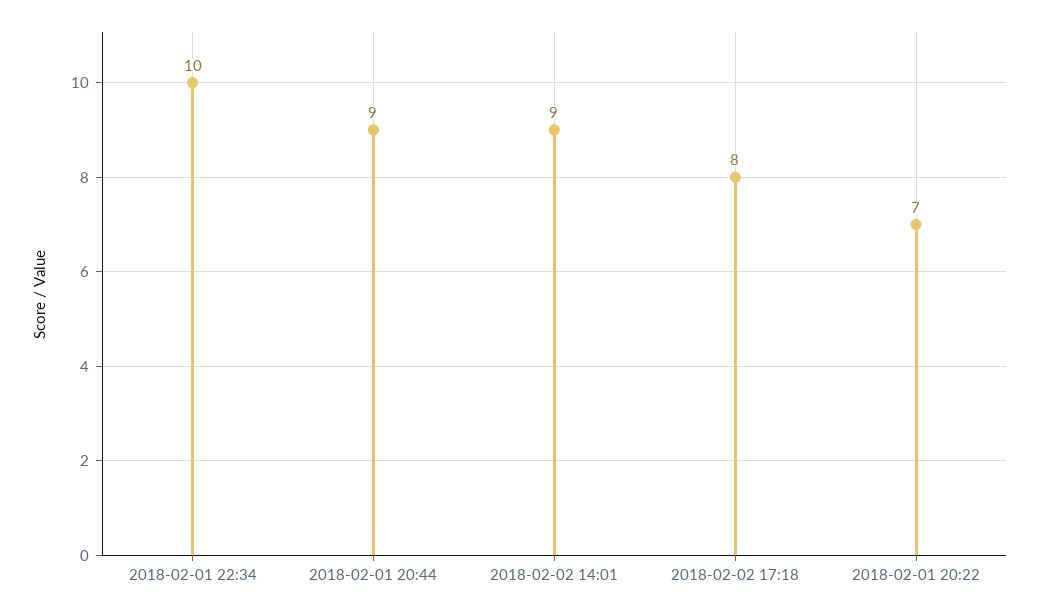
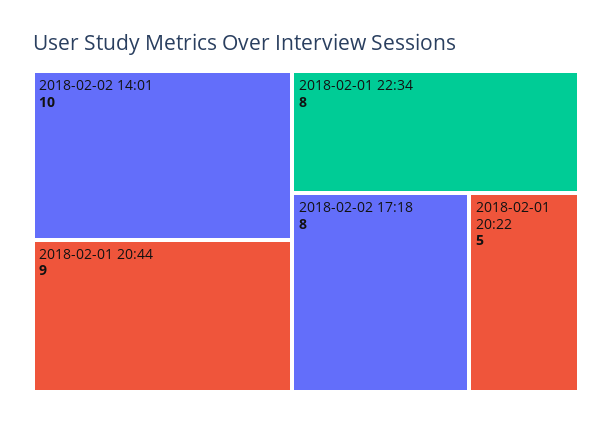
2018-02-01 22:34: 10 -> 8
2018-02-02 14:01: 9 -> 10
2018-02-01 20:22: 7 -> 5

